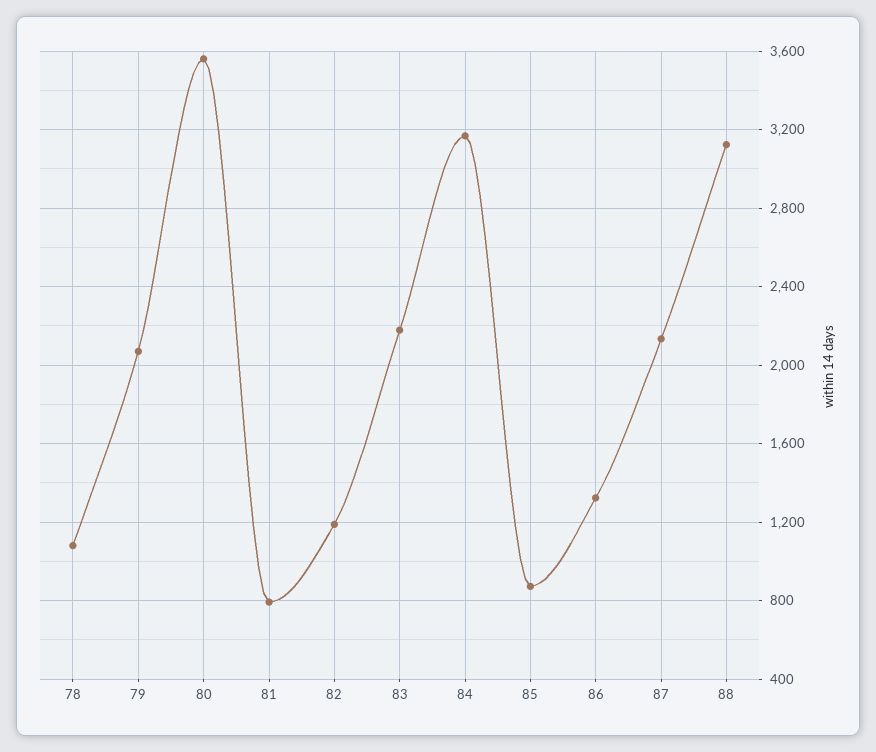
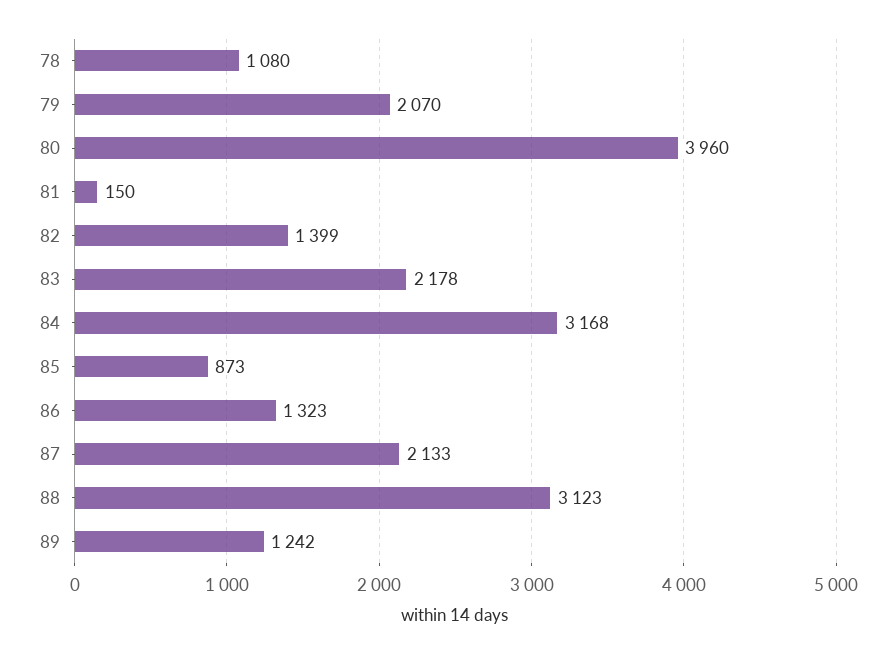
80: 3550 -> 3960
81: 800 -> 150
82: 1200 -> 1399
89: none -> 1242

